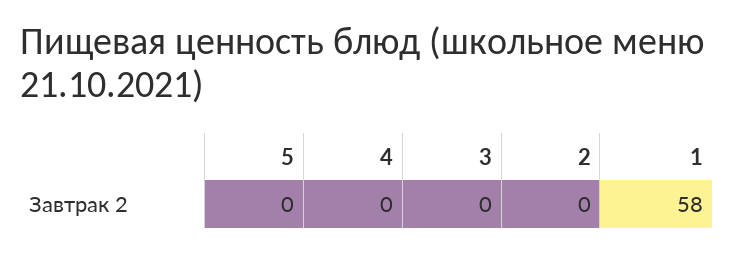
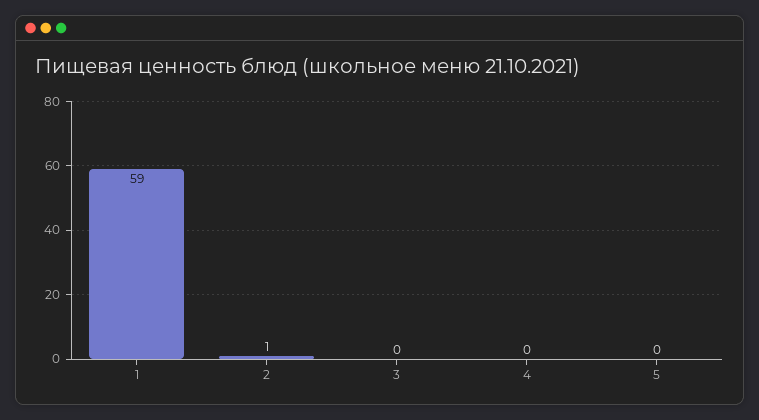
2: 0 -> 1
1: 58 -> 59

